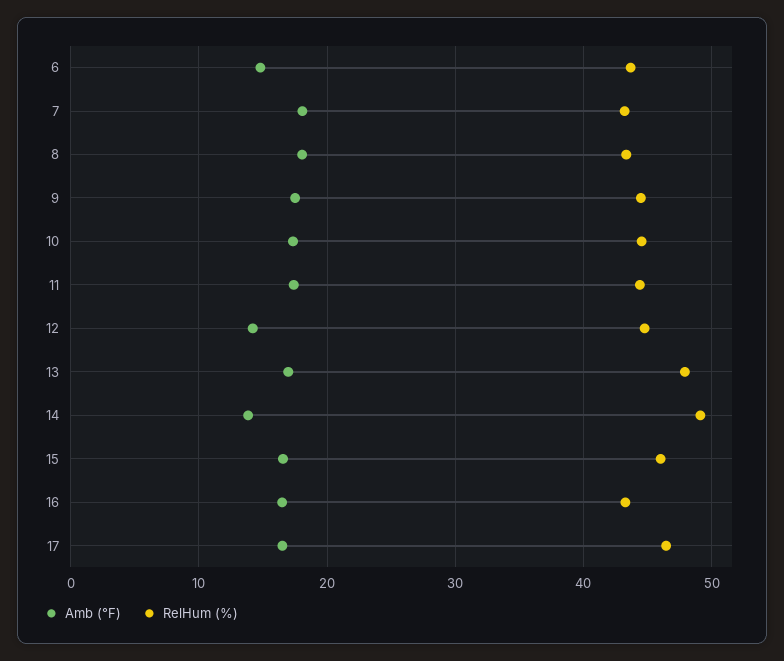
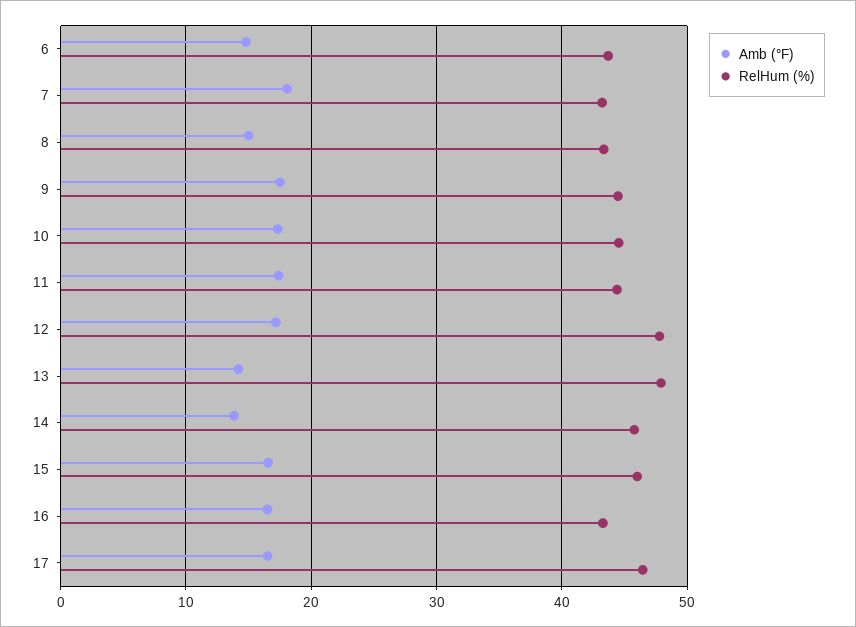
Amb (°F), 8: 18 -> 15
Amb (°F), 12: 14 -> 17
RelHum (%), 12: 45 -> 48
Amb (°F), 13: 17 -> 14
RelHum (%), 14: 49 -> 46

